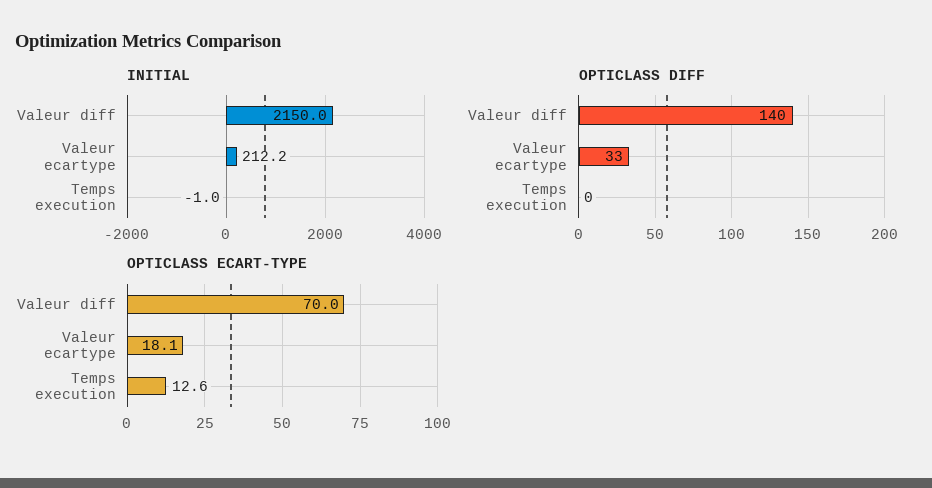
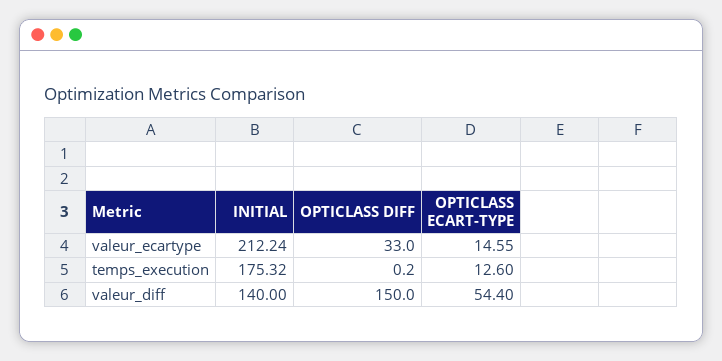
INITIAL, Valeur diff: 2150 -> 140
INITIAL, Temps execution: -1 -> 175.32
OPTICLASS DIFF, Valeur diff: 140 -> 150
OPTICLASS ECART-TYPE, Valeur diff: 70 -> 54.4
OPTICLASS ECART-TYPE, Valeur ecartype: 18.1 -> 14.55

